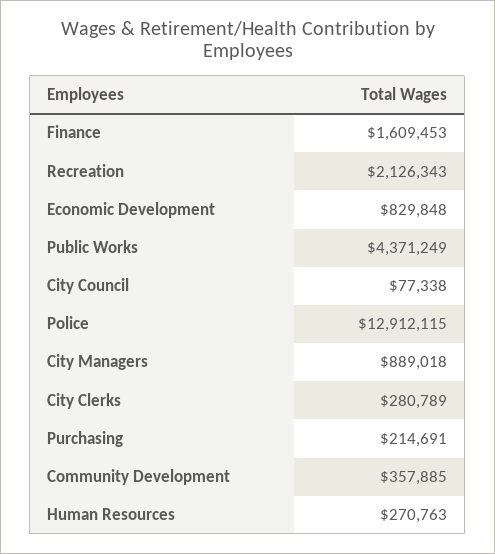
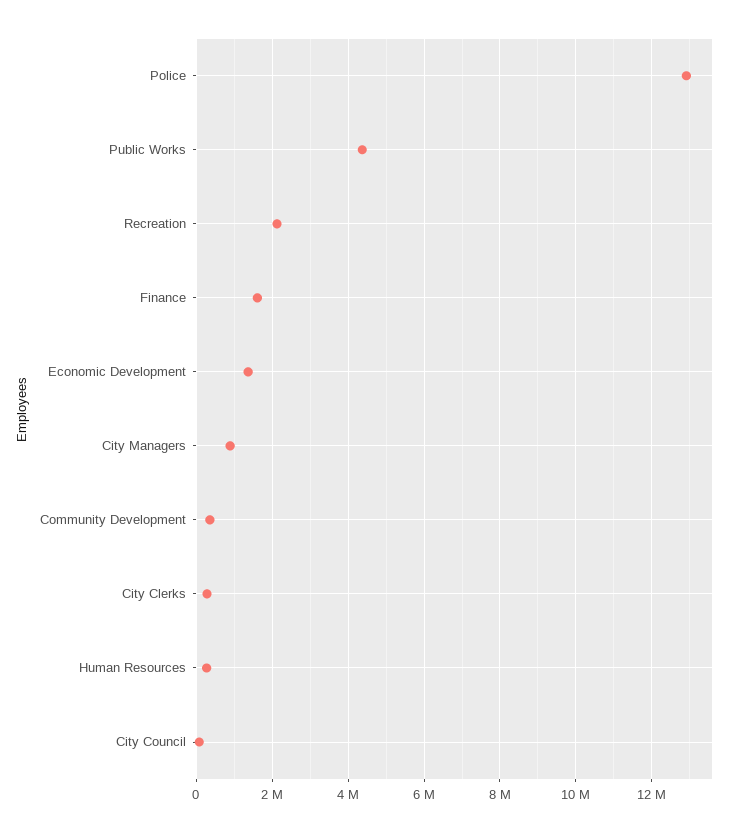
Economic Development: 829848 -> 1400000
Purchasing: 214691 -> none

